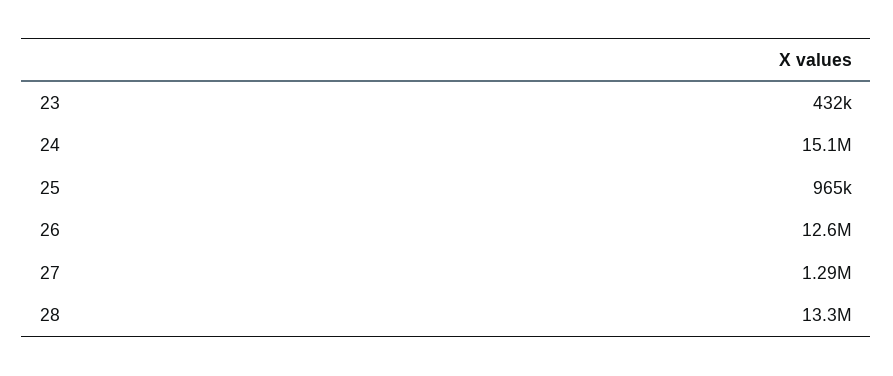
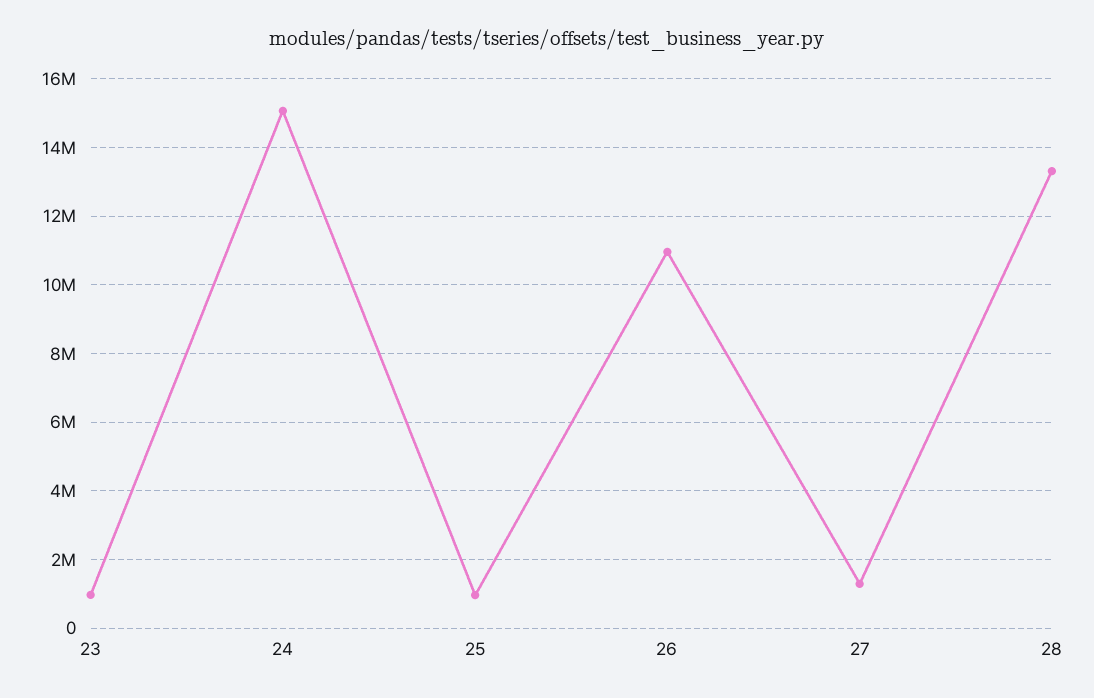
23: 432000 -> 1000000
26: 12600000 -> 11000000

